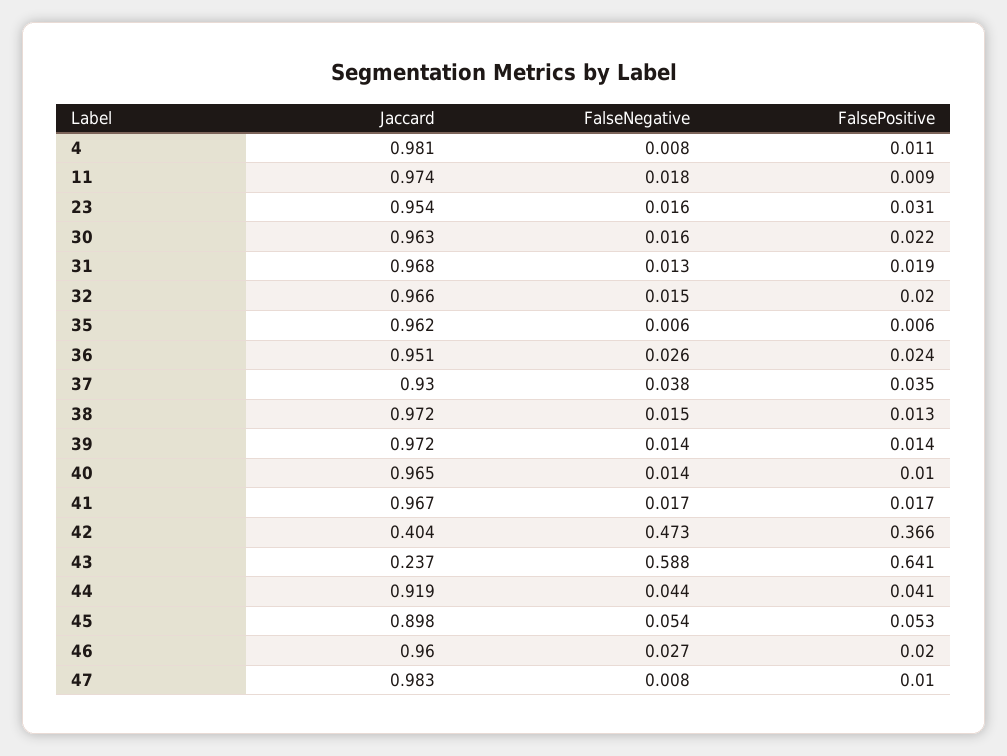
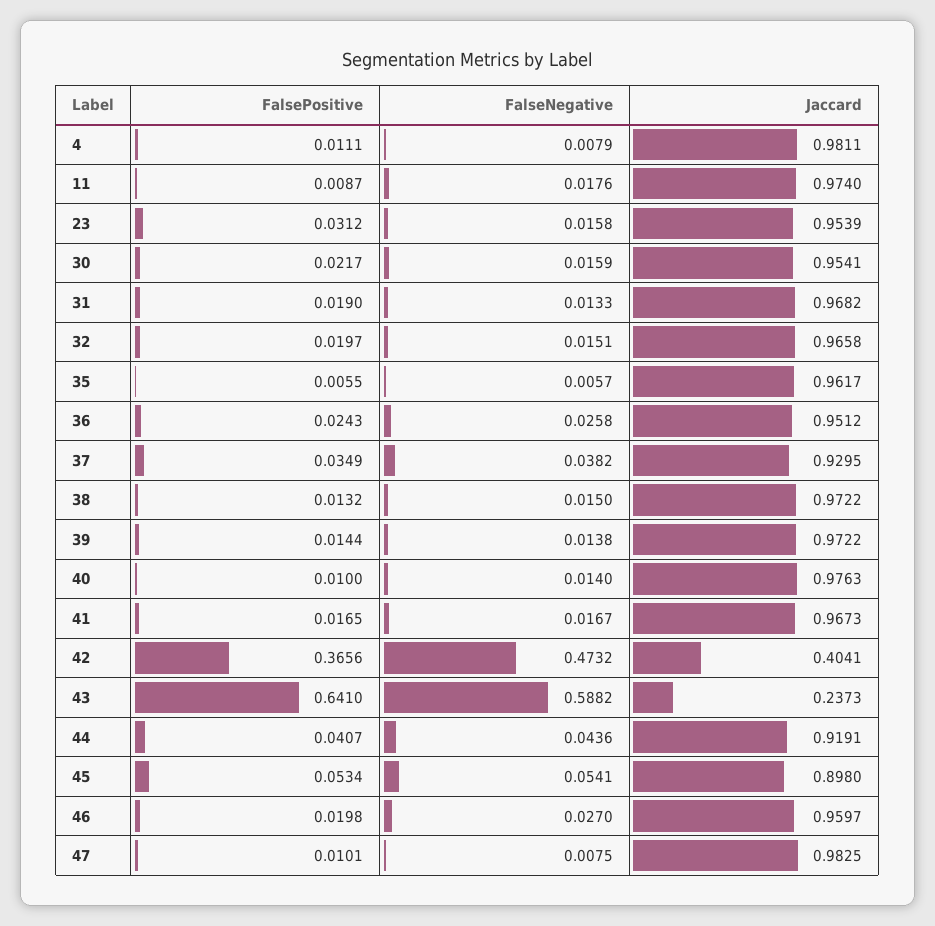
Jaccard, 30: 0.963 -> 0.9541
Jaccard, 40: 0.965 -> 0.9763

